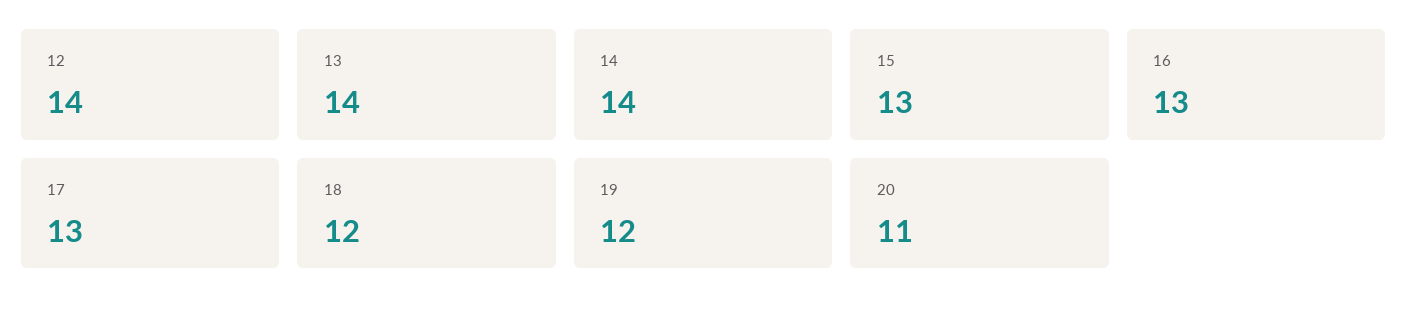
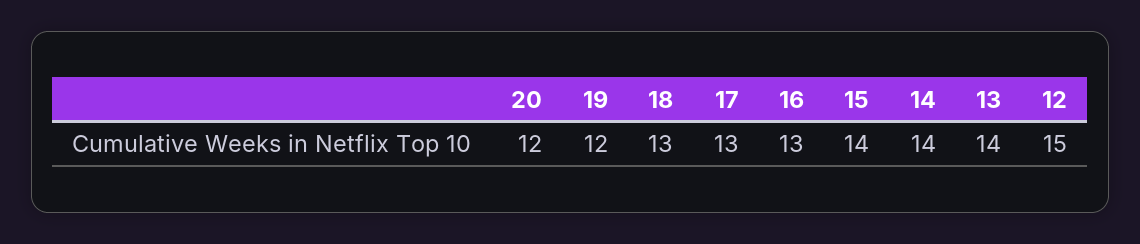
12: 14 -> 15
15: 13 -> 14
18: 12 -> 13
20: 11 -> 12

